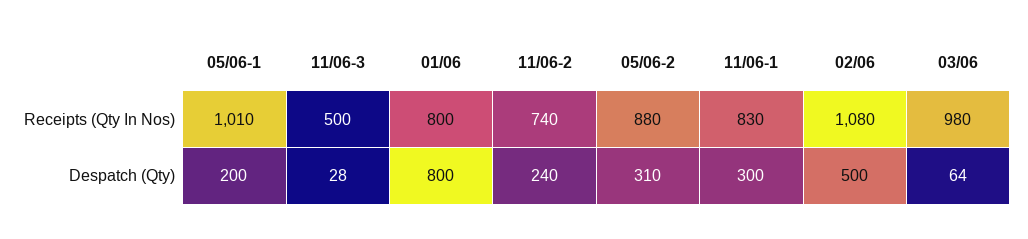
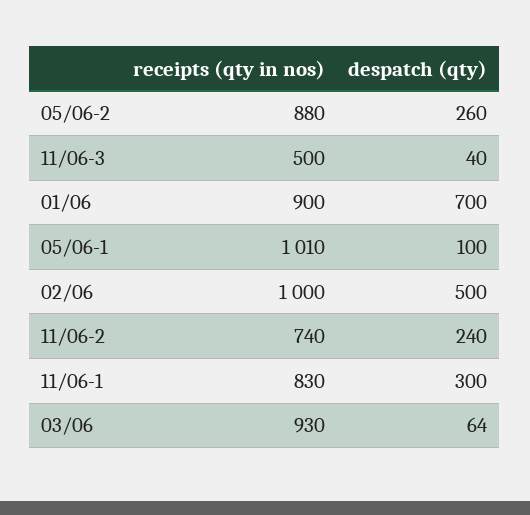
01/06, Receipts (Qty In Nos): 800 -> 900
02/06, Receipts (Qty In Nos): 1080 -> 1000
03/06, Receipts (Qty In Nos): 980 -> 930
05/06-1, Despatch (Qty): 200 -> 100
11/06-3, Despatch (Qty): 28 -> 40
01/06, Despatch (Qty): 800 -> 700
05/06-2, Despatch (Qty): 310 -> 260

